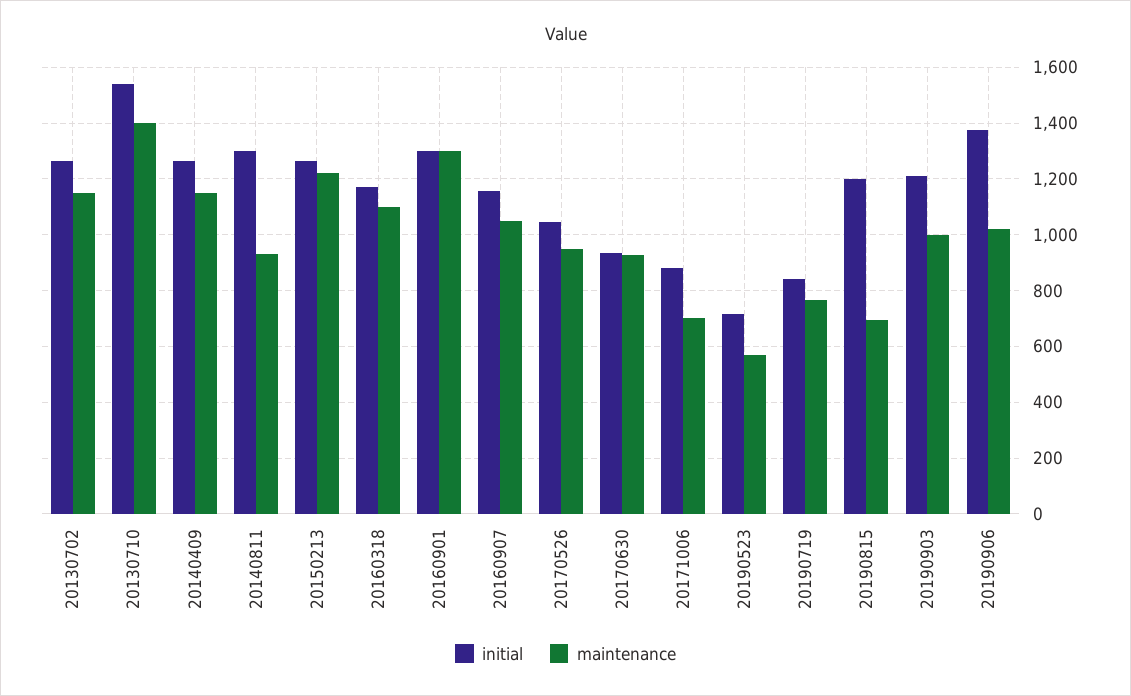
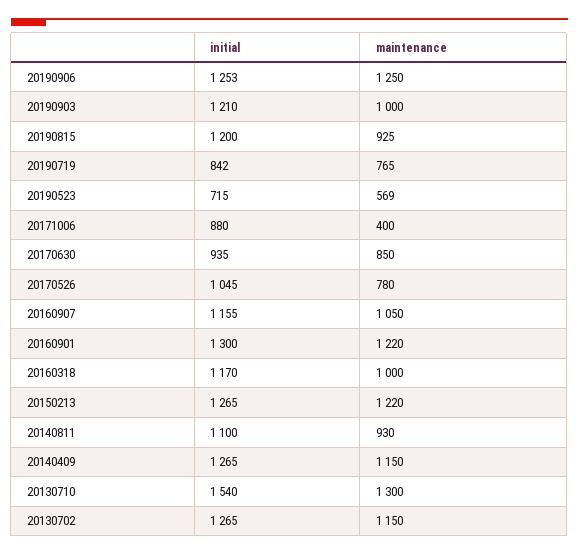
maintenance, 20130710: 1400 -> 1300
initial, 20140811: 1300 -> 1100
maintenance, 20160318: 1100 -> 1000
maintenance, 20160901: 1300 -> 1220
maintenance, 20170526: 950 -> 780
maintenance, 20170630: 925 -> 850
maintenance, 20171006: 700 -> 400
maintenance, 20190815: 700 -> 925
initial, 20190906: 1375 -> 1253
maintenance, 20190906: 1025 -> 1250

